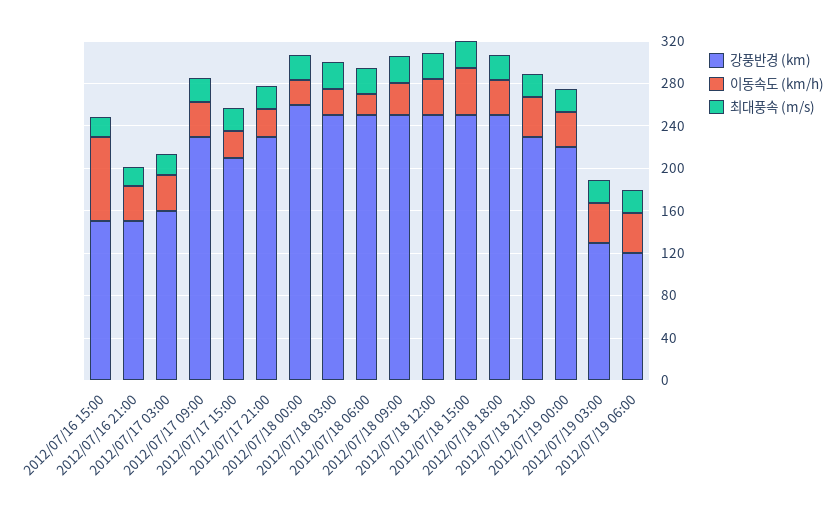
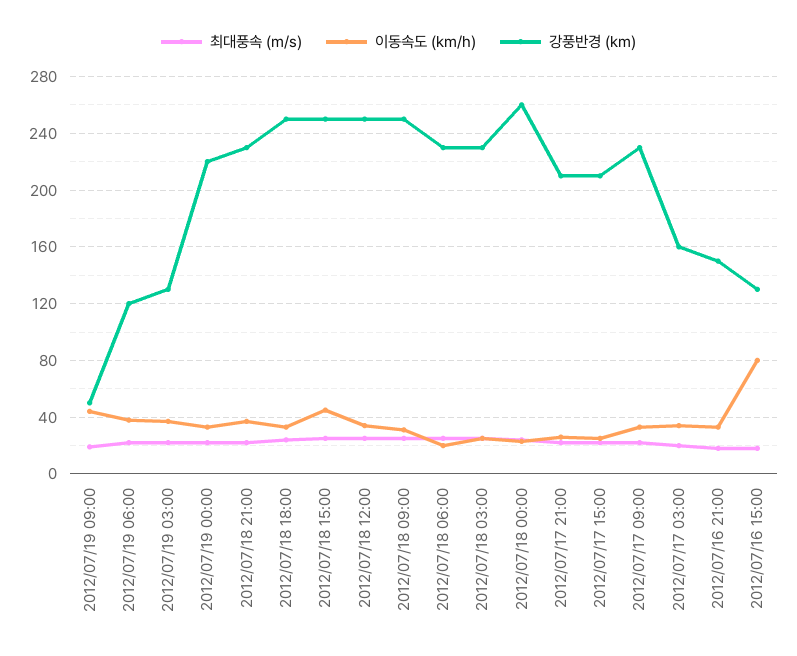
강풍반경 (km), 2012/07/16 15:00: 150 -> 130
강풍반경 (km), 2012/07/17 21:00: 230 -> 210
강풍반경 (km), 2012/07/18 03:00: 250 -> 230
강풍반경 (km), 2012/07/18 06:00: 250 -> 230
최대풍속 (m/s), 2012/07/19 09:00: none -> 20
이동속도 (km/h), 2012/07/19 09:00: none -> 45
강풍반경 (km), 2012/07/19 09:00: none -> 50

